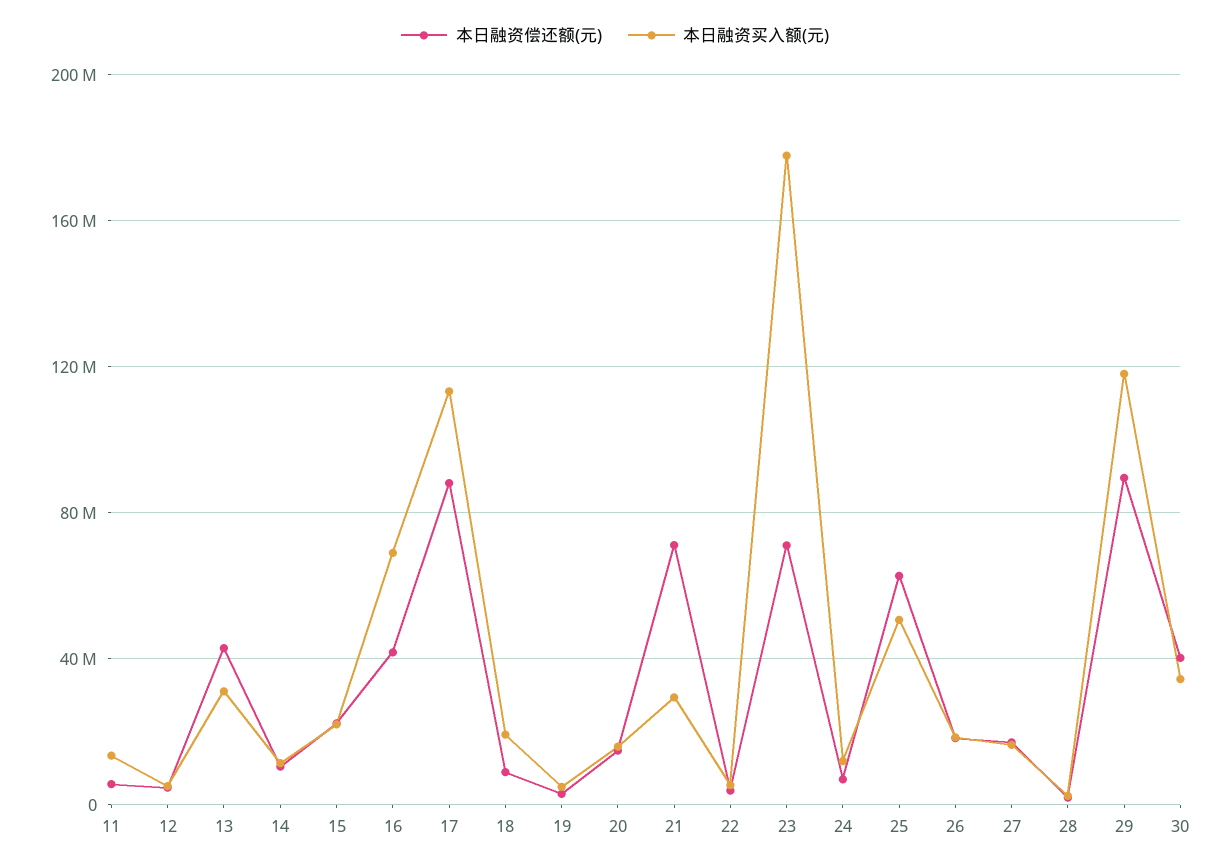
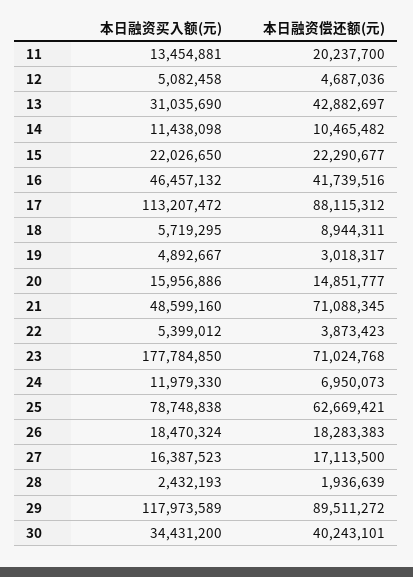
本日融资偿还额(元), 11: 5000000 -> 20237700
本日融资买入额(元), 16: 70000000 -> 46457132
本日融资买入额(元), 18: 20000000 -> 5719295
本日融资买入额(元), 21: 30000000 -> 48599160
本日融资买入额(元), 25: 50000000 -> 78748838

